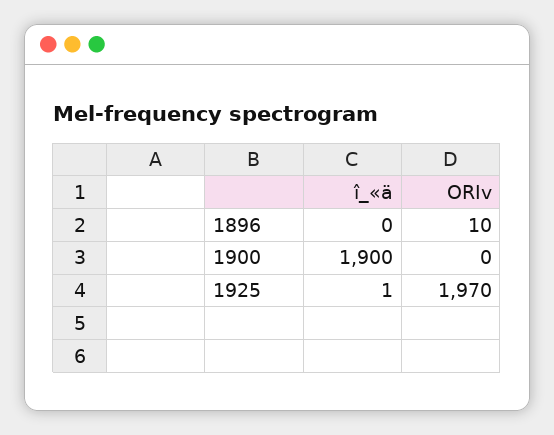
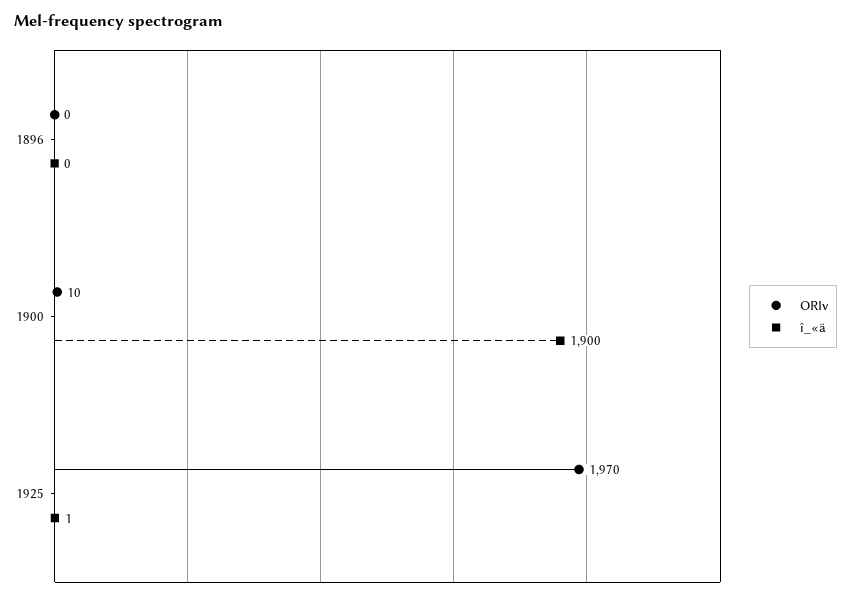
ORIv, 1896: 10 -> 0
ORIv, 1900: 0 -> 10

